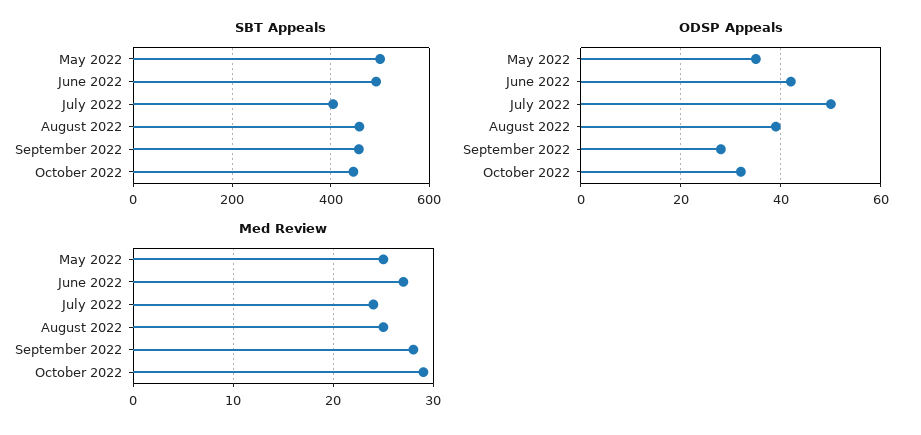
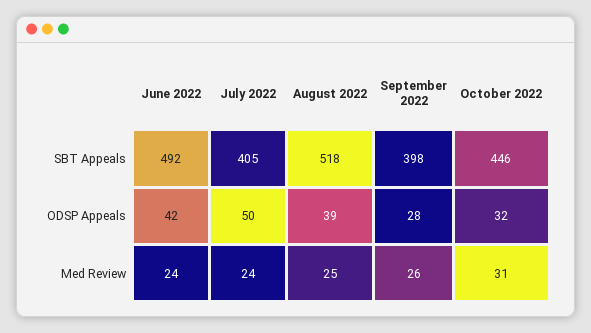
SBT Appeals, May 2022: 500 -> none
SBT Appeals, August 2022: 460 -> 518
SBT Appeals, September 2022: 460 -> 398
ODSP Appeals, May 2022: 35 -> none
Med Review, May 2022: 25 -> none
Med Review, June 2022: 27 -> 24
Med Review, September 2022: 28 -> 26
Med Review, October 2022: 29 -> 31

